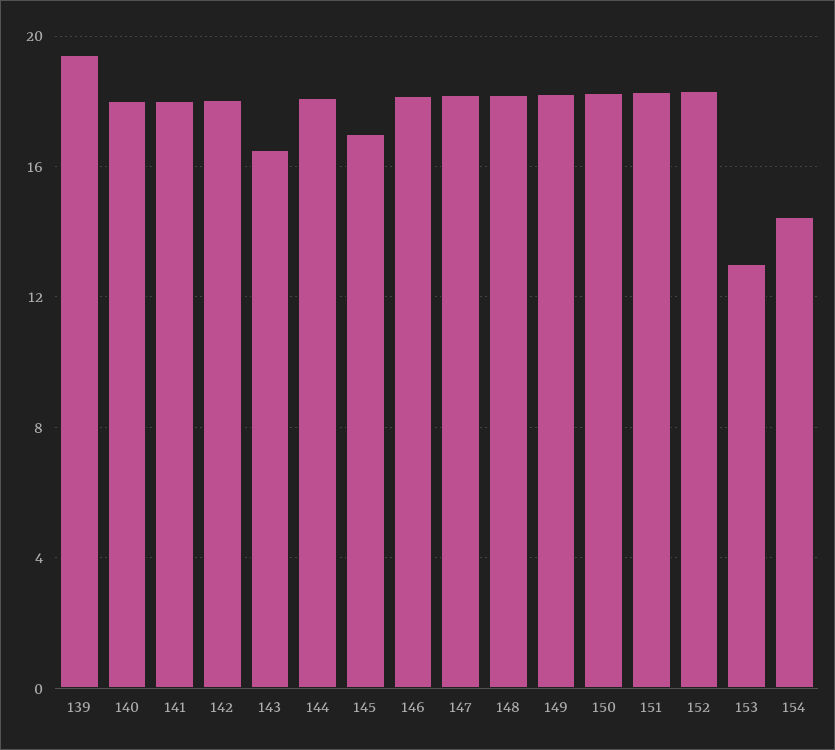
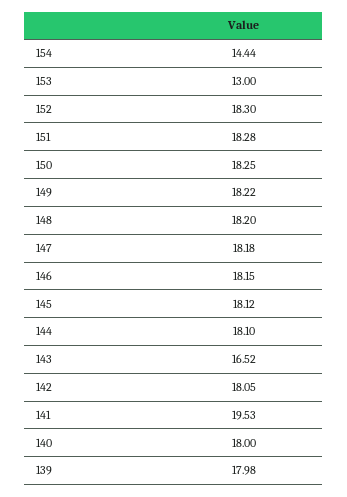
139: 19.5 -> 17.98
141: 18 -> 19.53
145: 17 -> 18.12

